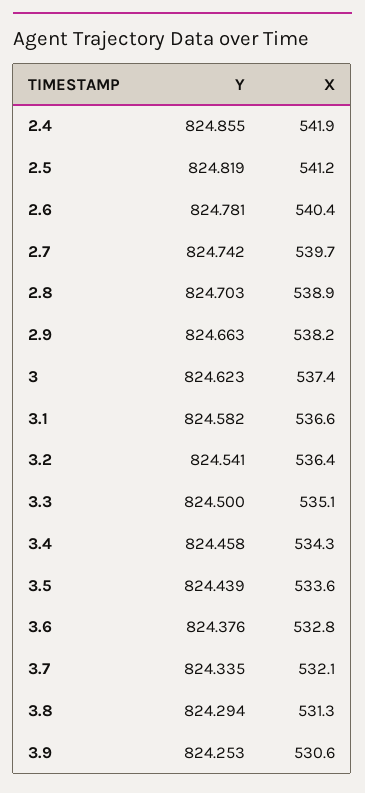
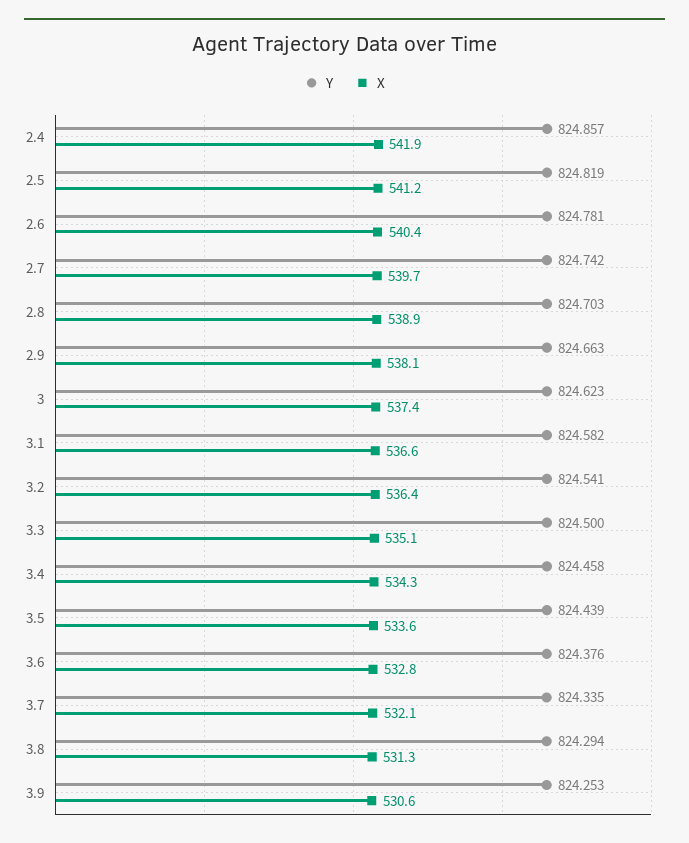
Y, 2.4: 824.855 -> 824.857
X, 2.9: 538.2 -> 538.1

